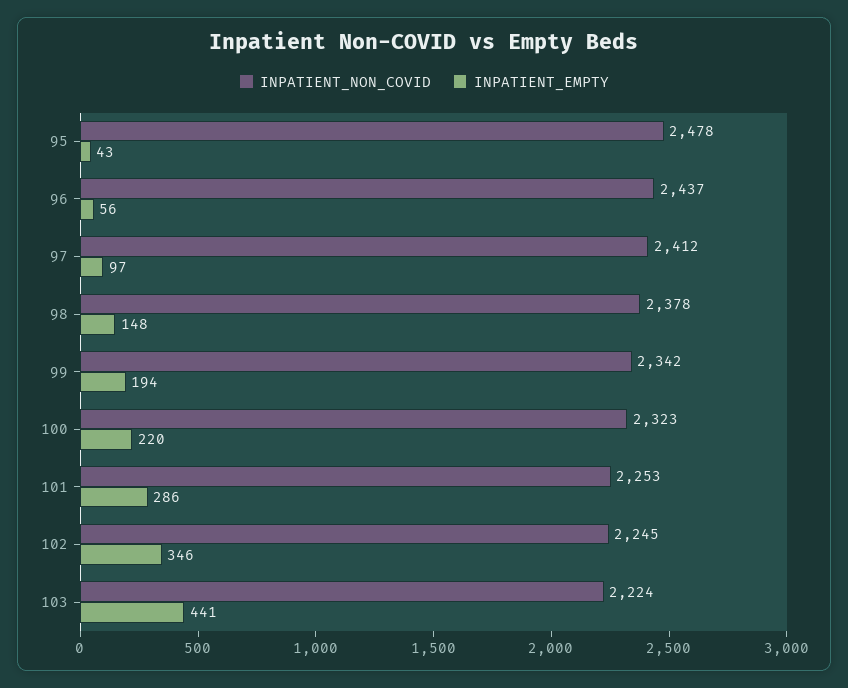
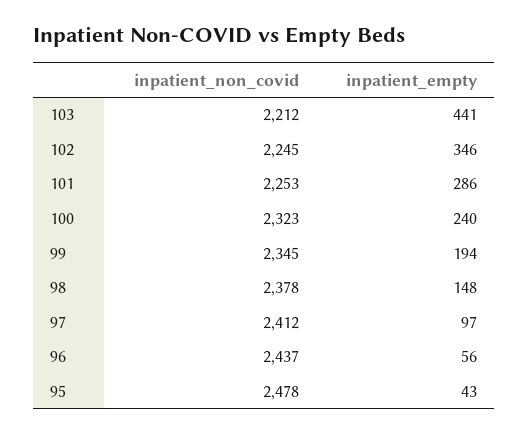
INPATIENT_NON_COVID, 99: 2342 -> 2345
INPATIENT_EMPTY, 100: 220 -> 240
INPATIENT_NON_COVID, 103: 2224 -> 2212

